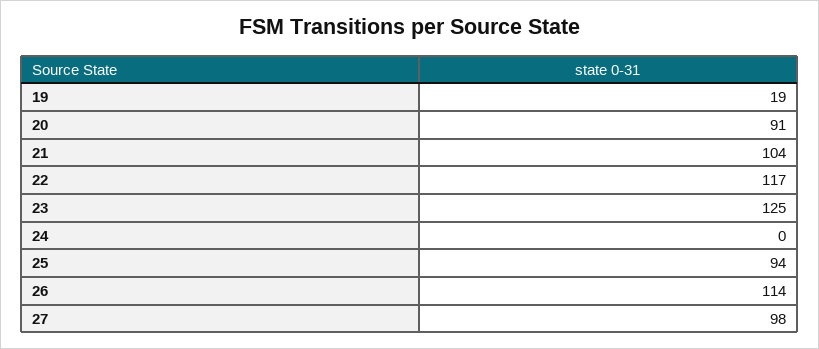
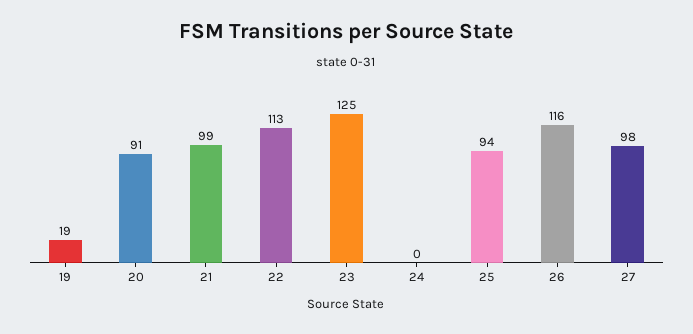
21: 104 -> 99
22: 117 -> 113
26: 114 -> 116

